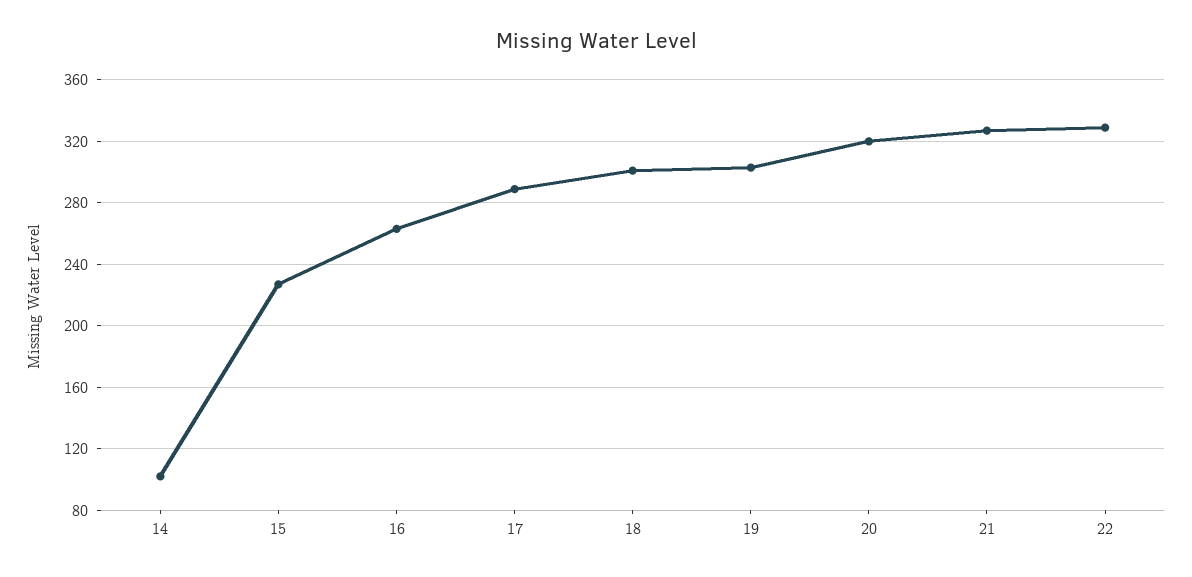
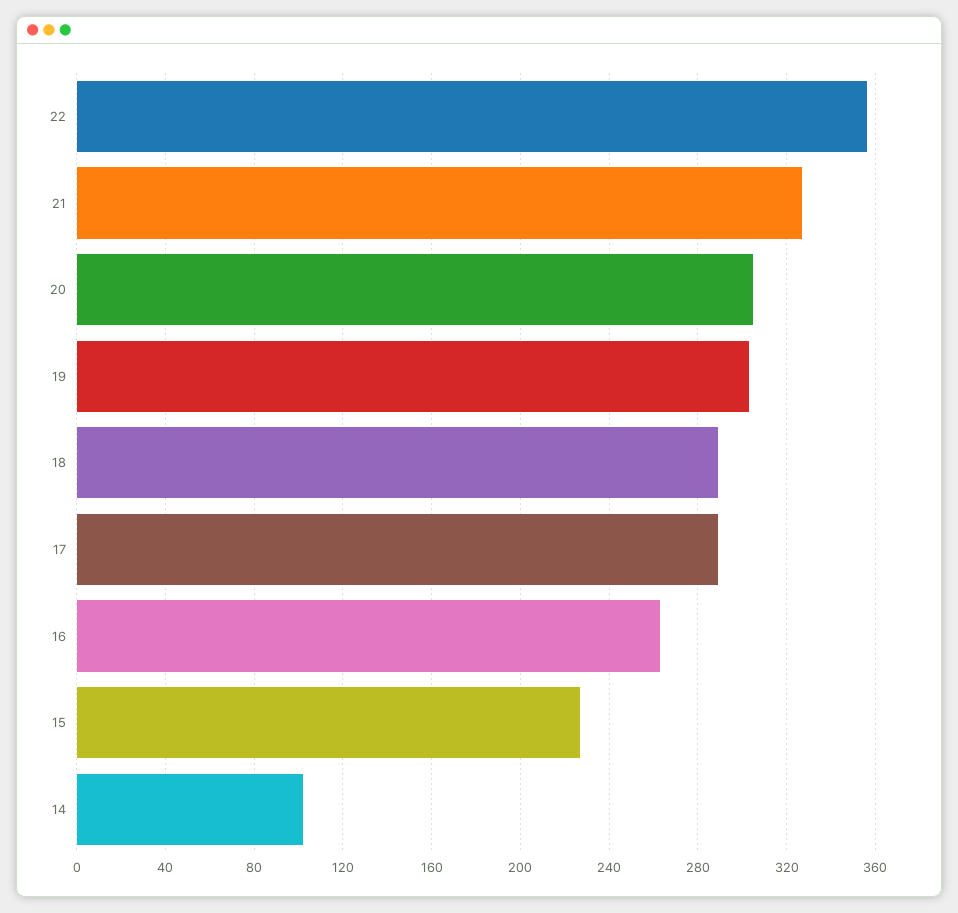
18: 300 -> 290
20: 320 -> 305
22: 330 -> 355

